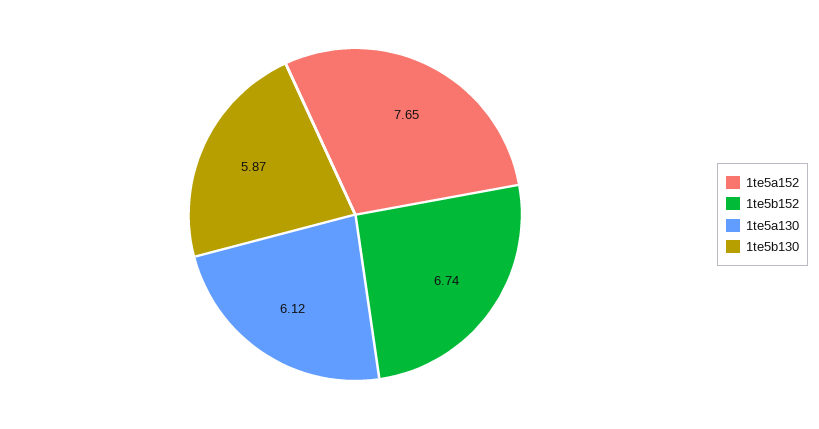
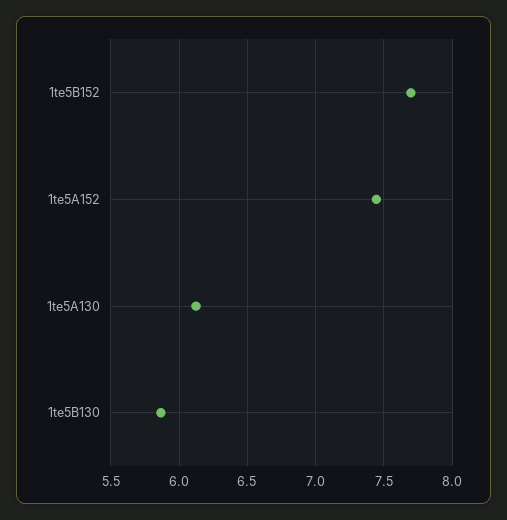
1te5a152: 7.65 -> 7.45
1te5b152: 6.74 -> 7.7

